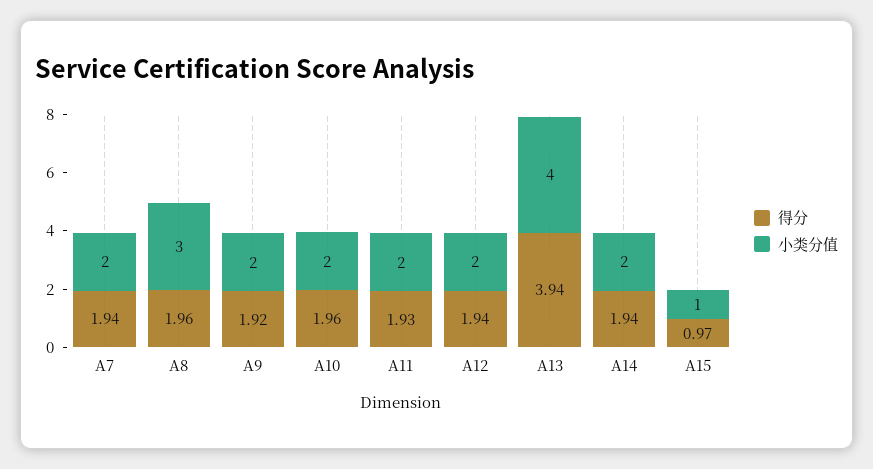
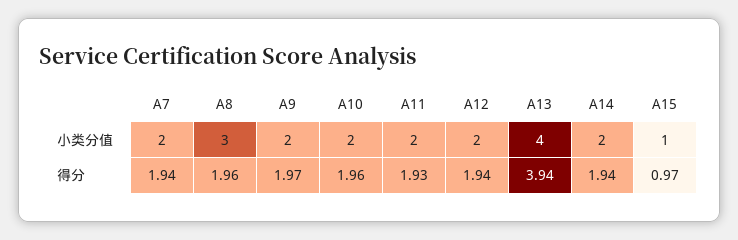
得分, A9: 1.92 -> 1.97

